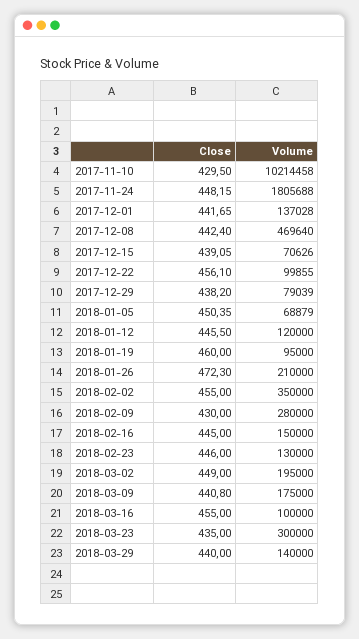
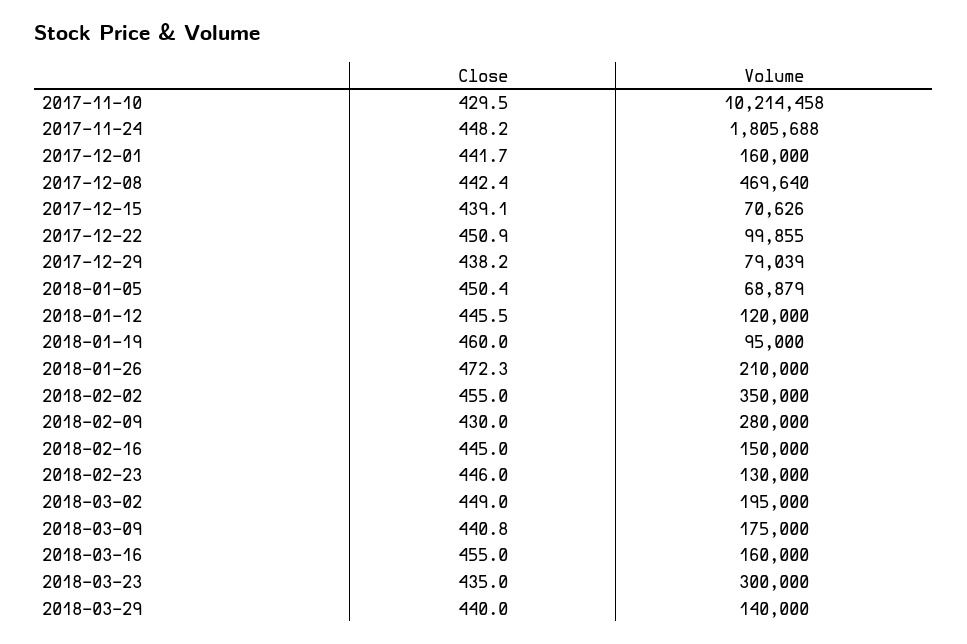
Volume, 2017-12-01: 137028 -> 160000
Close, 2017-12-22: 456.1 -> 450.9
Volume, 2018-03-16: 100000 -> 160000

